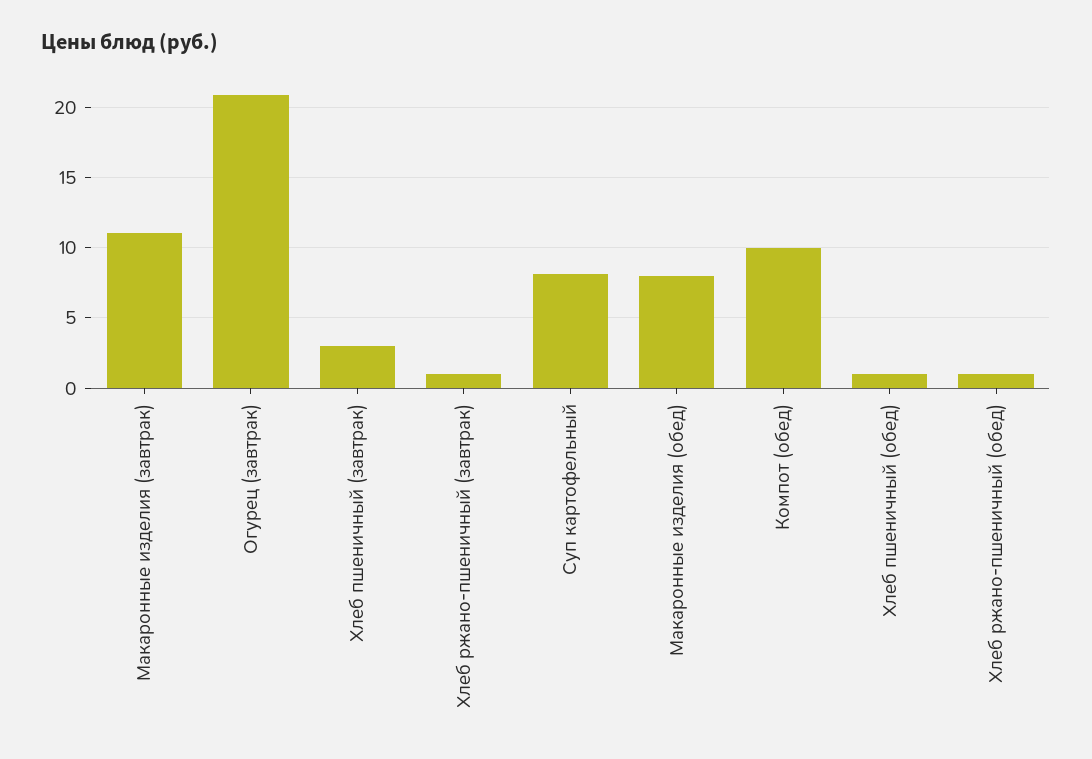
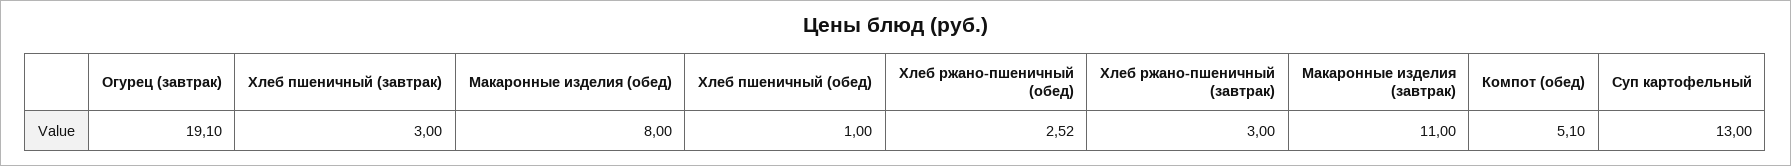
Огурец (завтрак): 21 -> 19.1
Хлеб ржано-пшеничный (завтрак): 1 -> 3
Суп картофельный: 8 -> 13
Компот (обед): 10 -> 5.1
Хлеб ржано-пшеничный (обед): 1 -> 2.52

